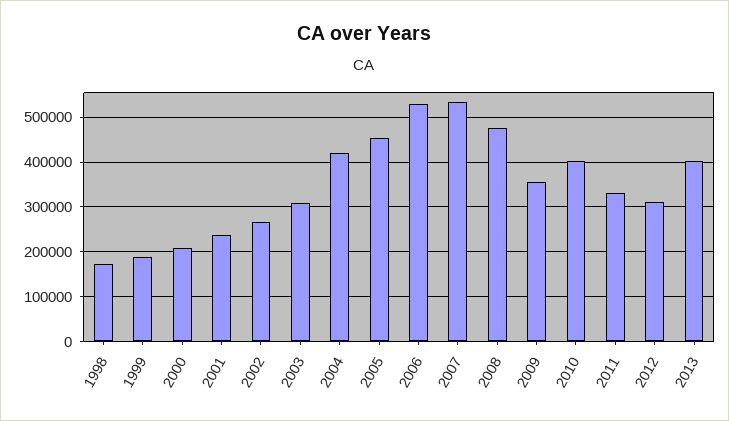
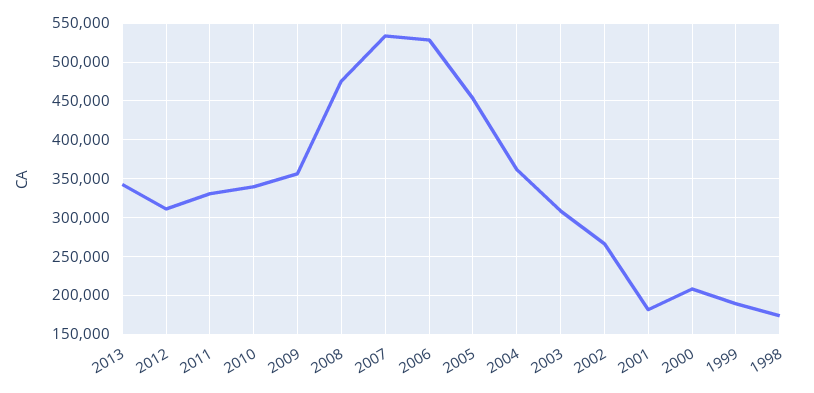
2001: 240000 -> 180000
2004: 420000 -> 360000
2010: 400000 -> 340000
2013: 400000 -> 340000

